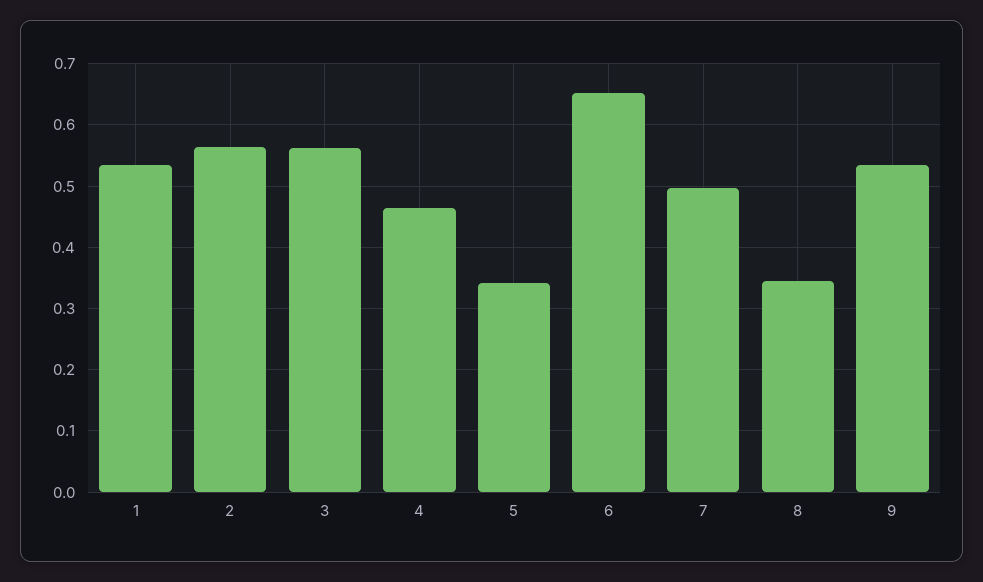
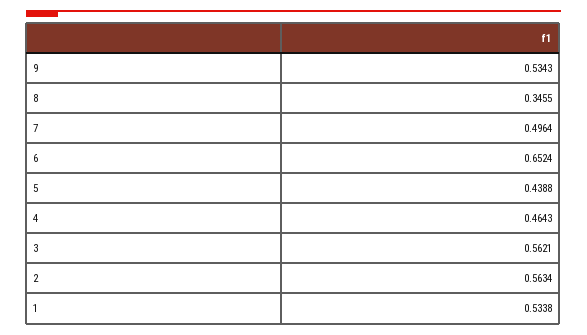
5: 0.34 -> 0.4388

